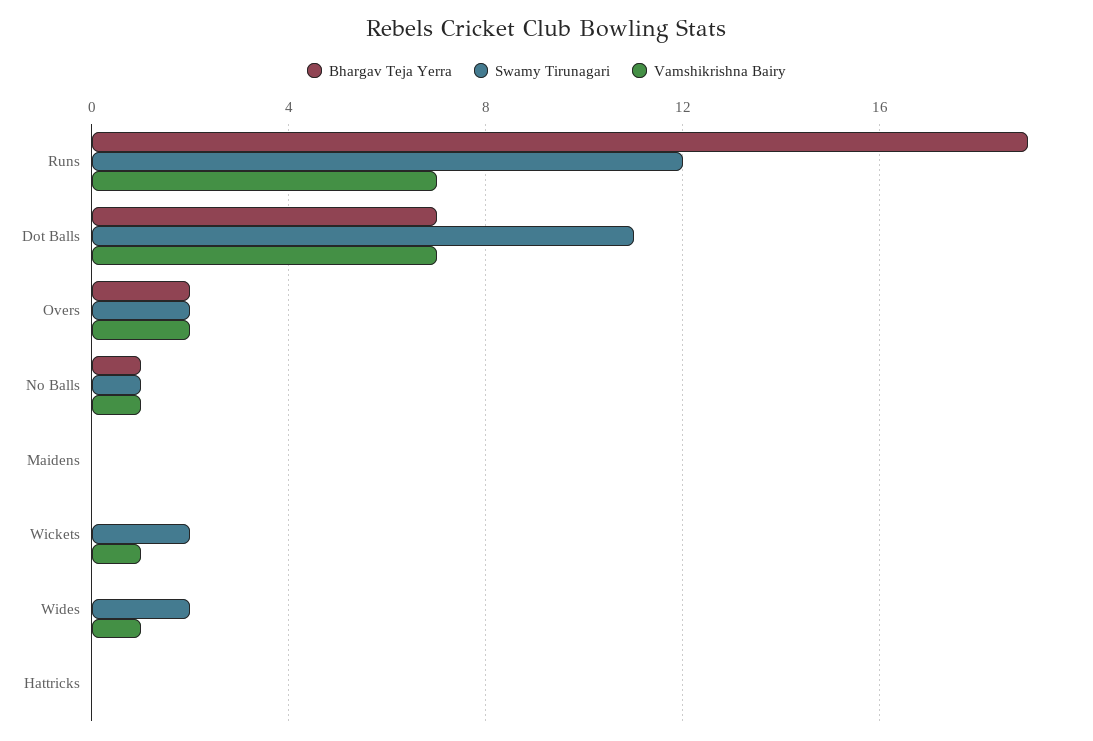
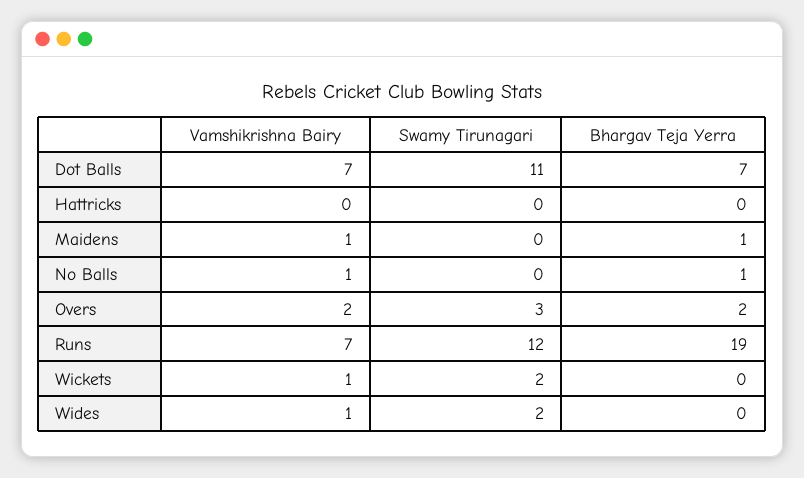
Swamy Tirunagari, Overs: 2 -> 3
Swamy Tirunagari, No Balls: 1 -> 0
Bhargav Teja Yerra, Maidens: 0 -> 1
Vamshikrishna Bairy, Maidens: 0 -> 1

